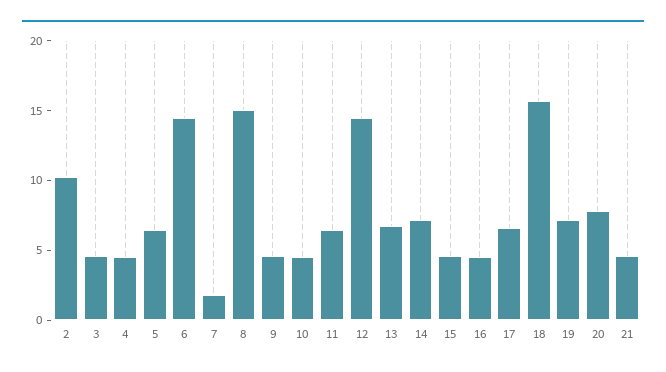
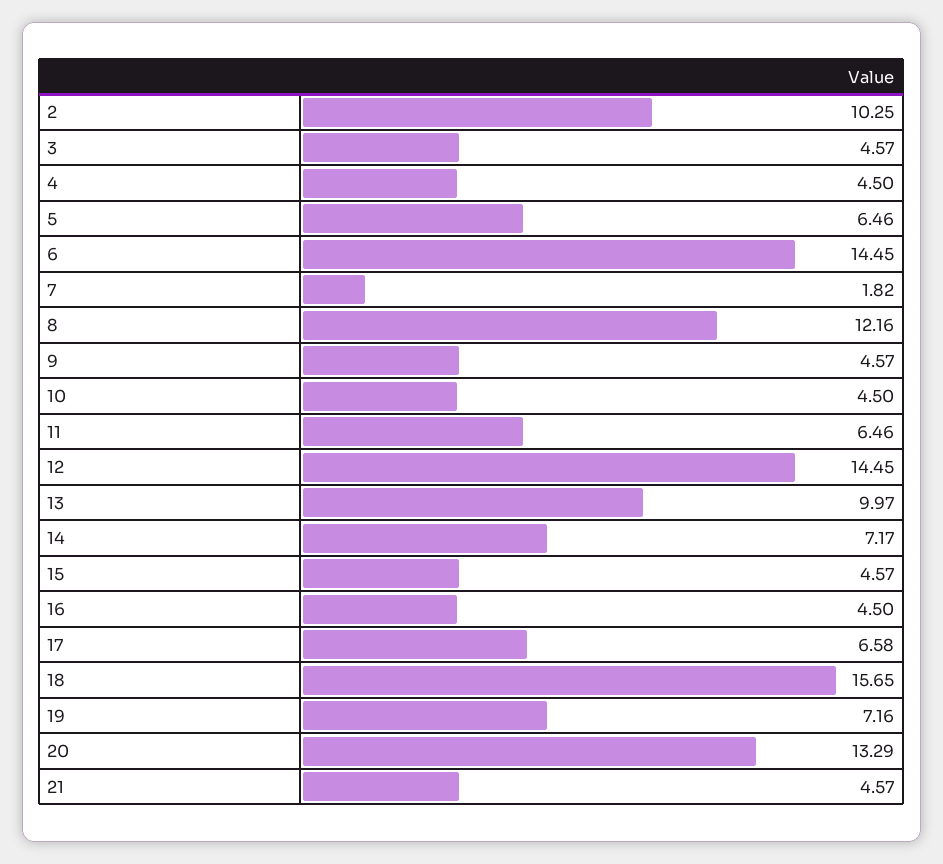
8: 15 -> 12.16
13: 7 -> 9.97
20: 8 -> 13.29

